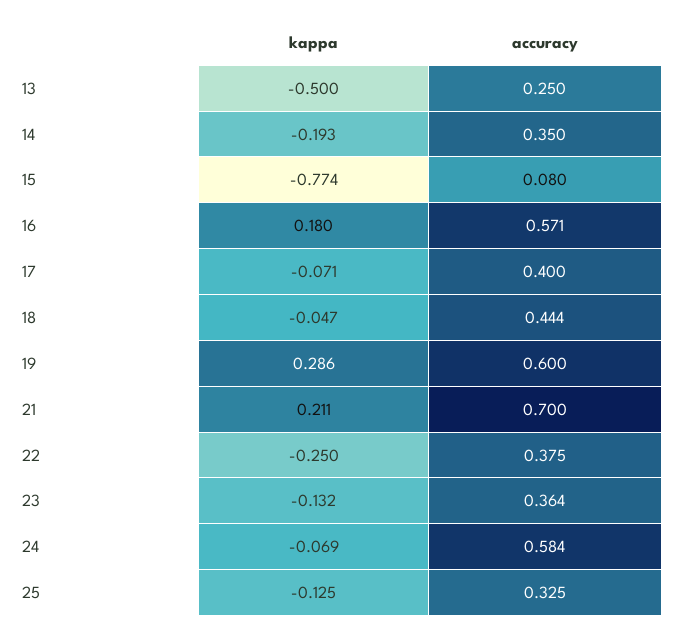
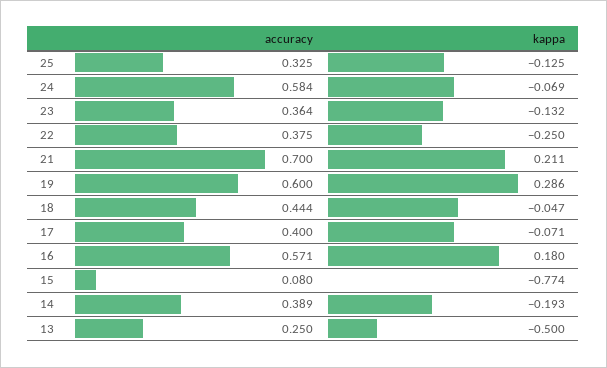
accuracy, 14: 0.35 -> 0.389

